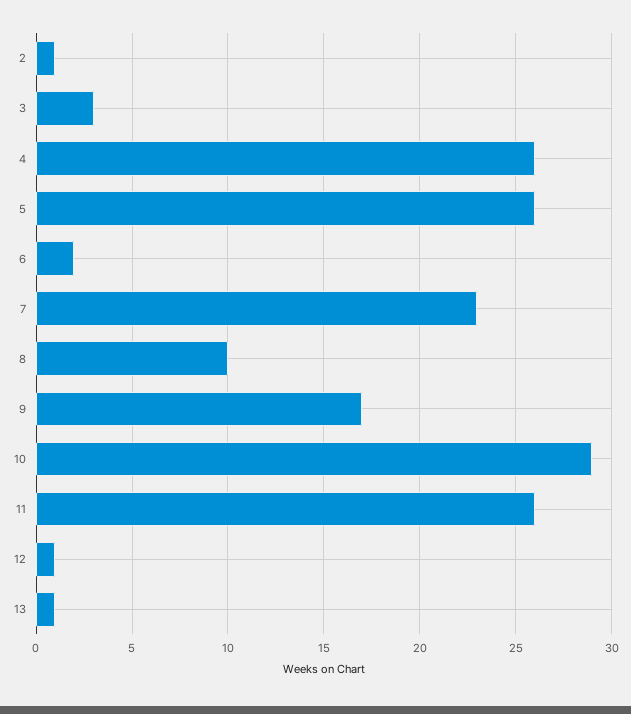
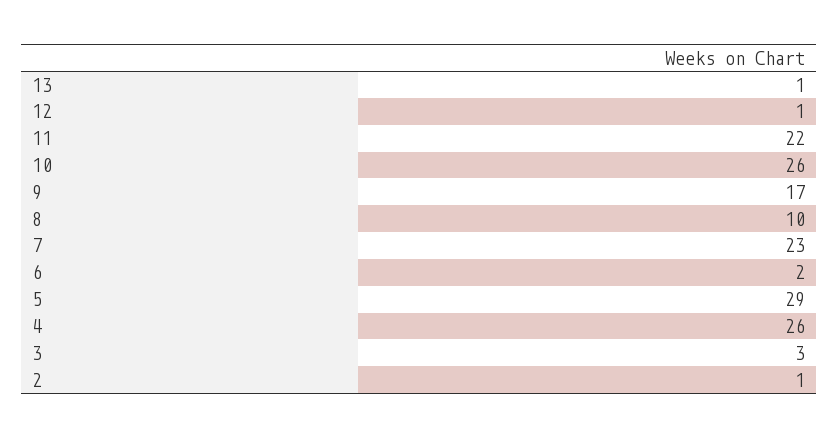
5: 26 -> 29
10: 29 -> 26
11: 26 -> 22

